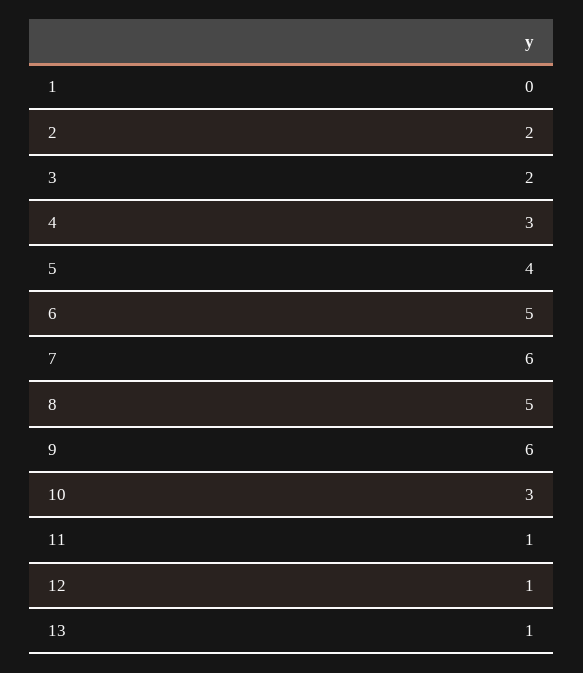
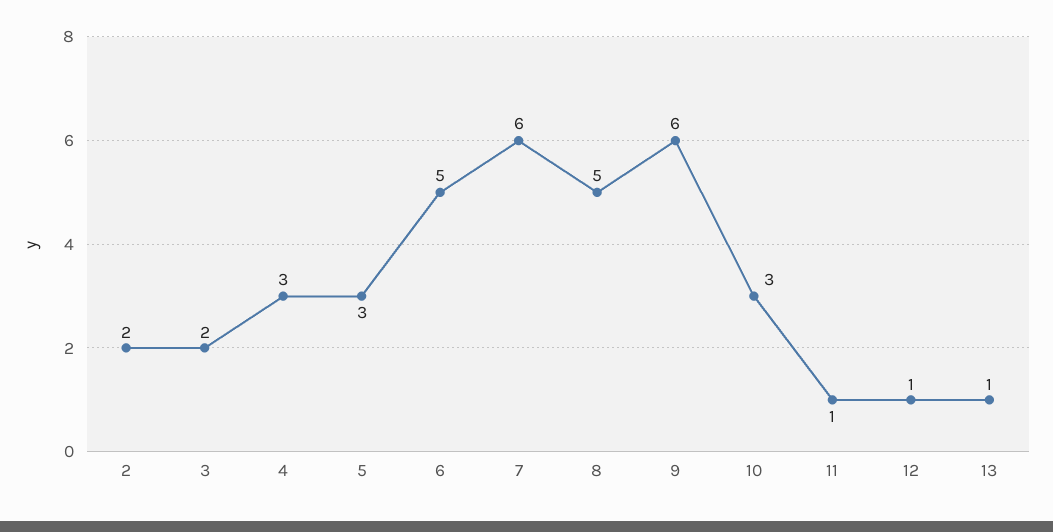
1: 0 -> none
5: 4 -> 3

